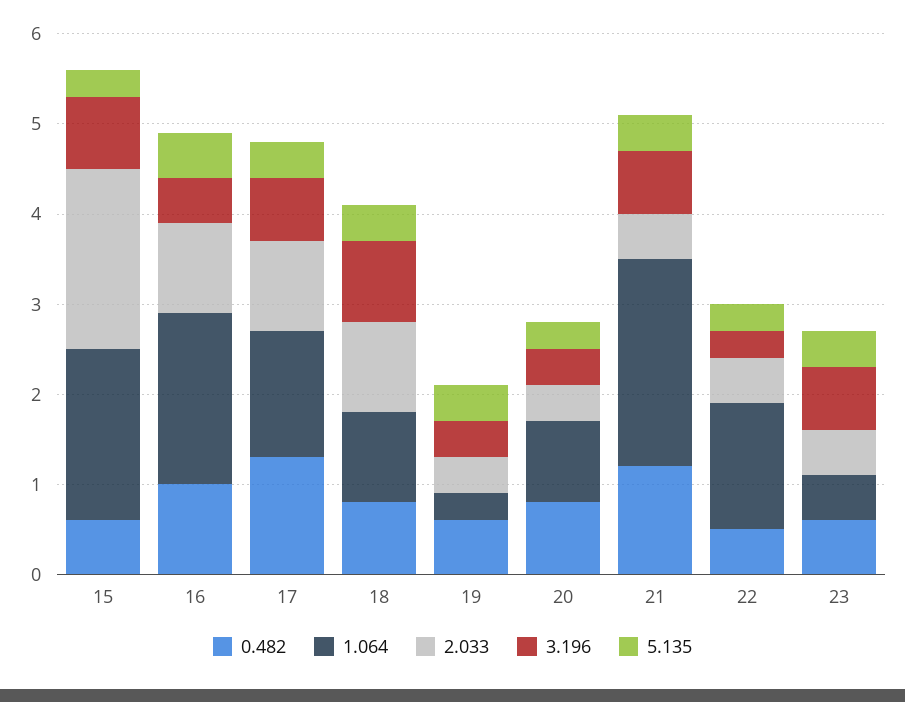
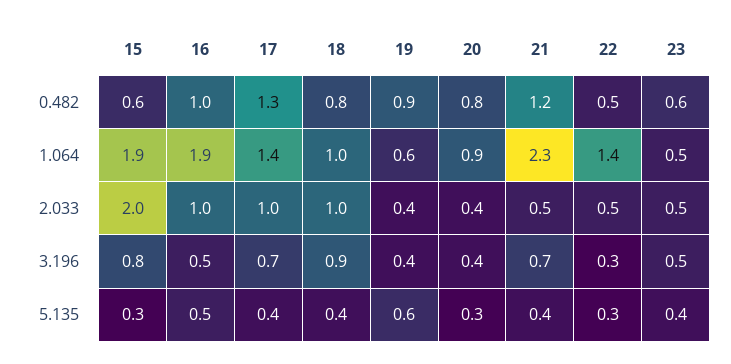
0.482, 19: 0.6 -> 0.9
1.064, 19: 0.3 -> 0.6
5.135, 19: 0.4 -> 0.6
3.196, 23: 0.7 -> 0.5

